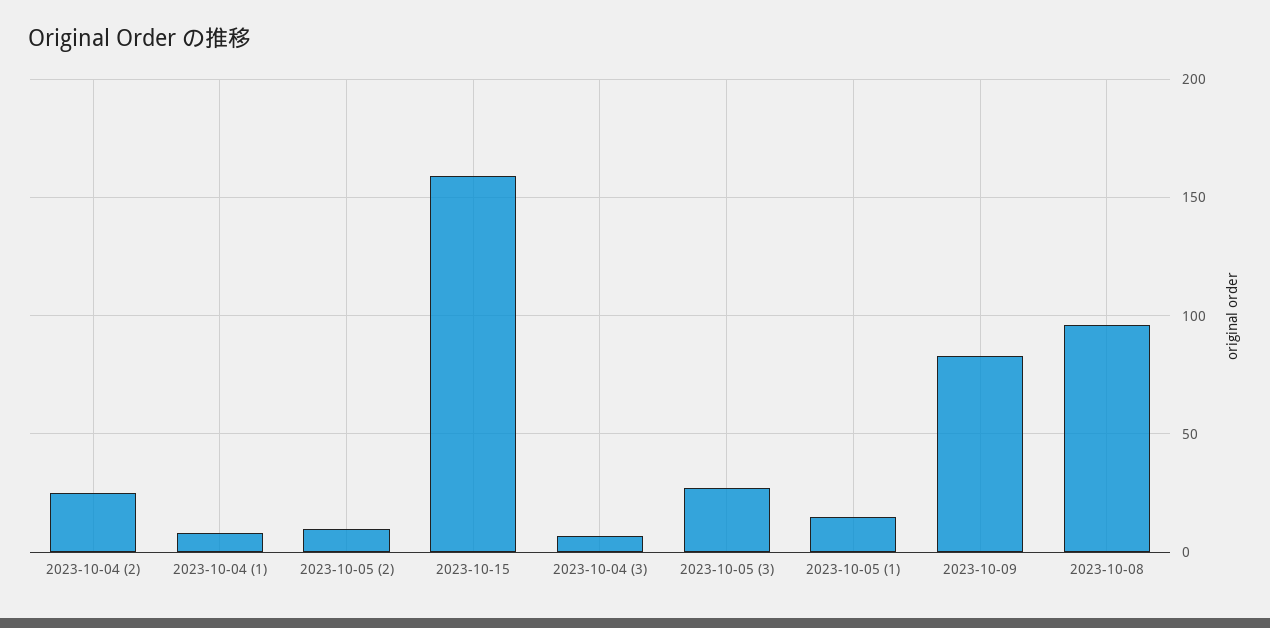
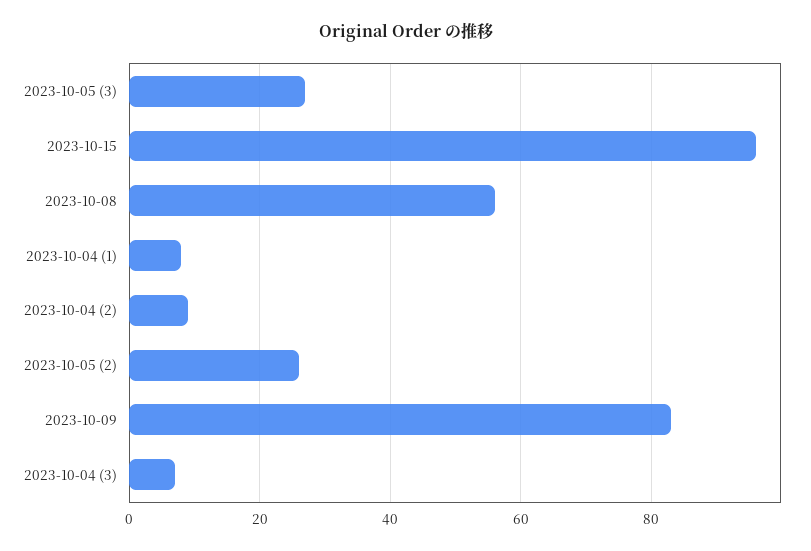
2023-10-04 (2): 25 -> 10
2023-10-05 (2): 10 -> 25
2023-10-15: 160 -> 95
2023-10-05 (1): 15 -> none
2023-10-08: 95 -> 55

